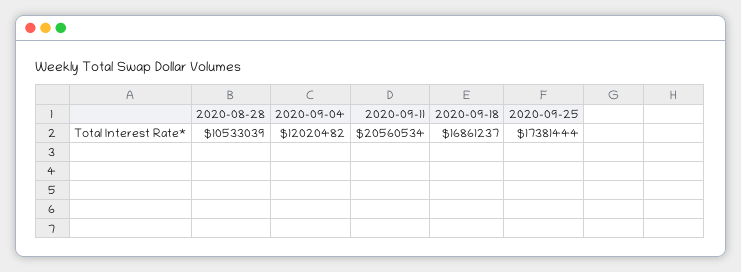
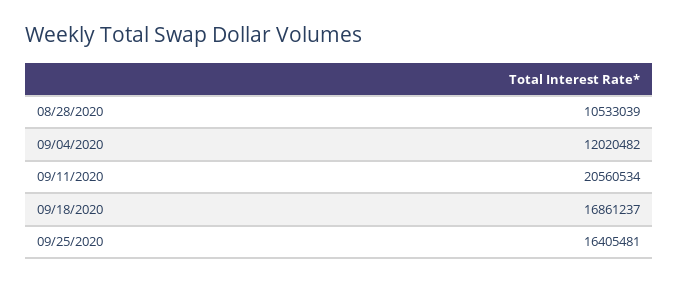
2020-09-25: 17381444 -> 16405481

